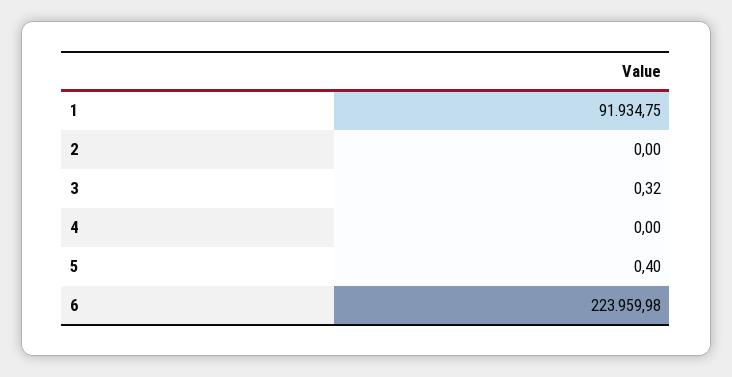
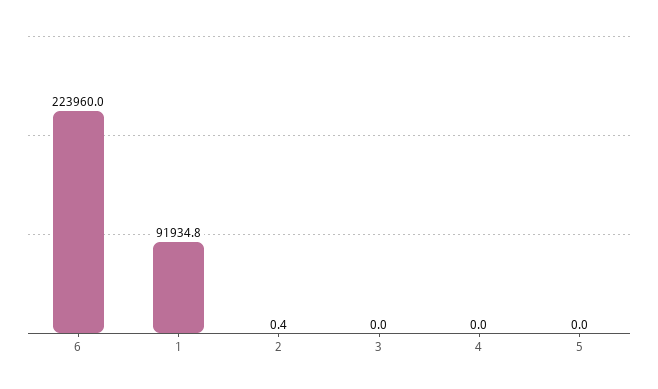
2: 0 -> 0.4
3: 0.32 -> 0
5: 0.4 -> 0

